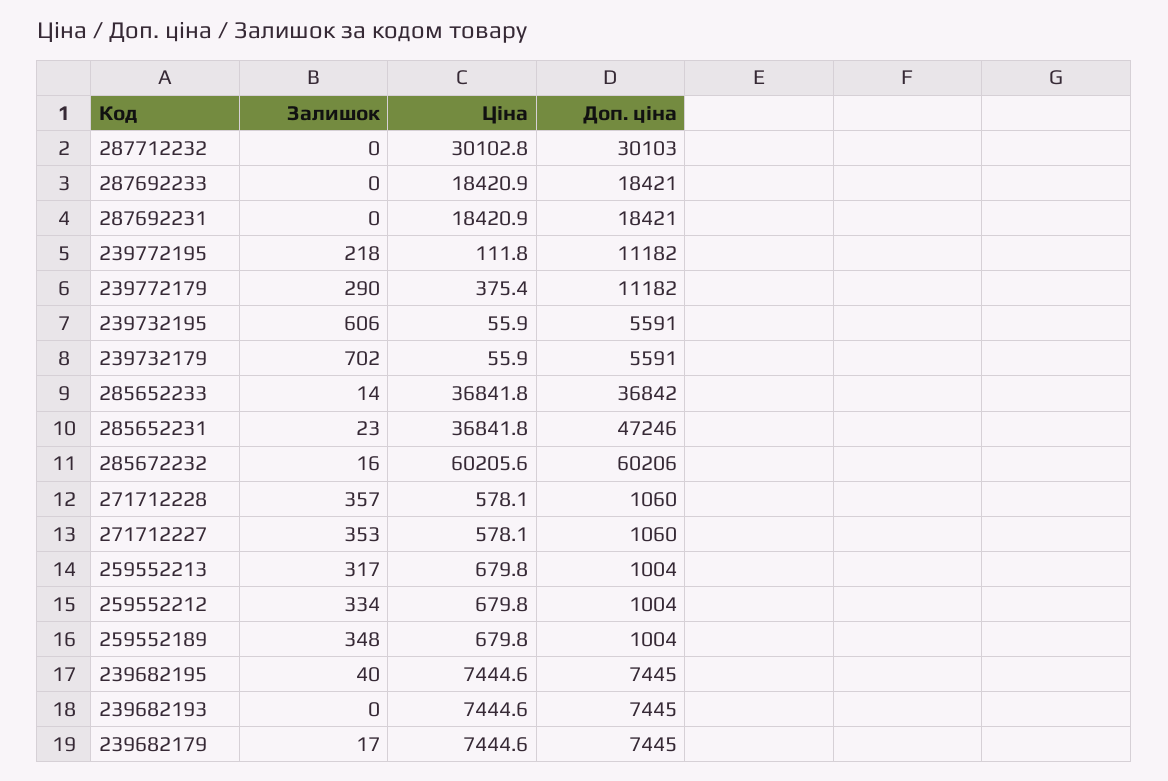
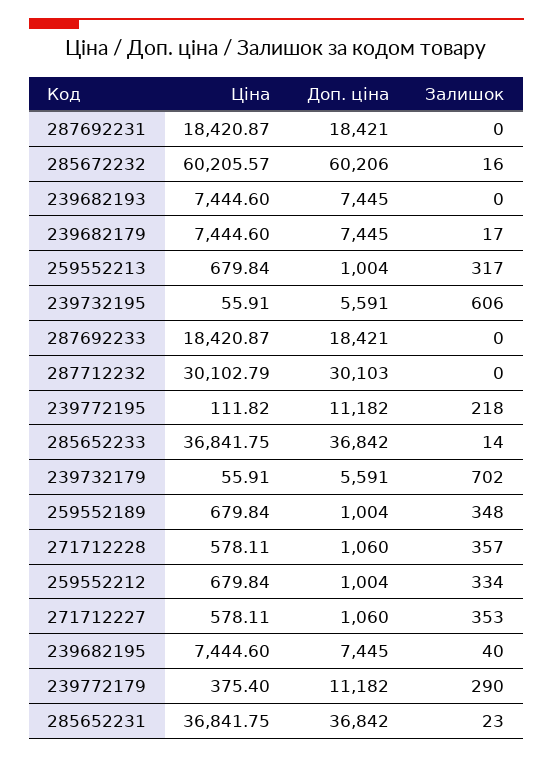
Доп. ціна, 285652231: 47246 -> 36842

